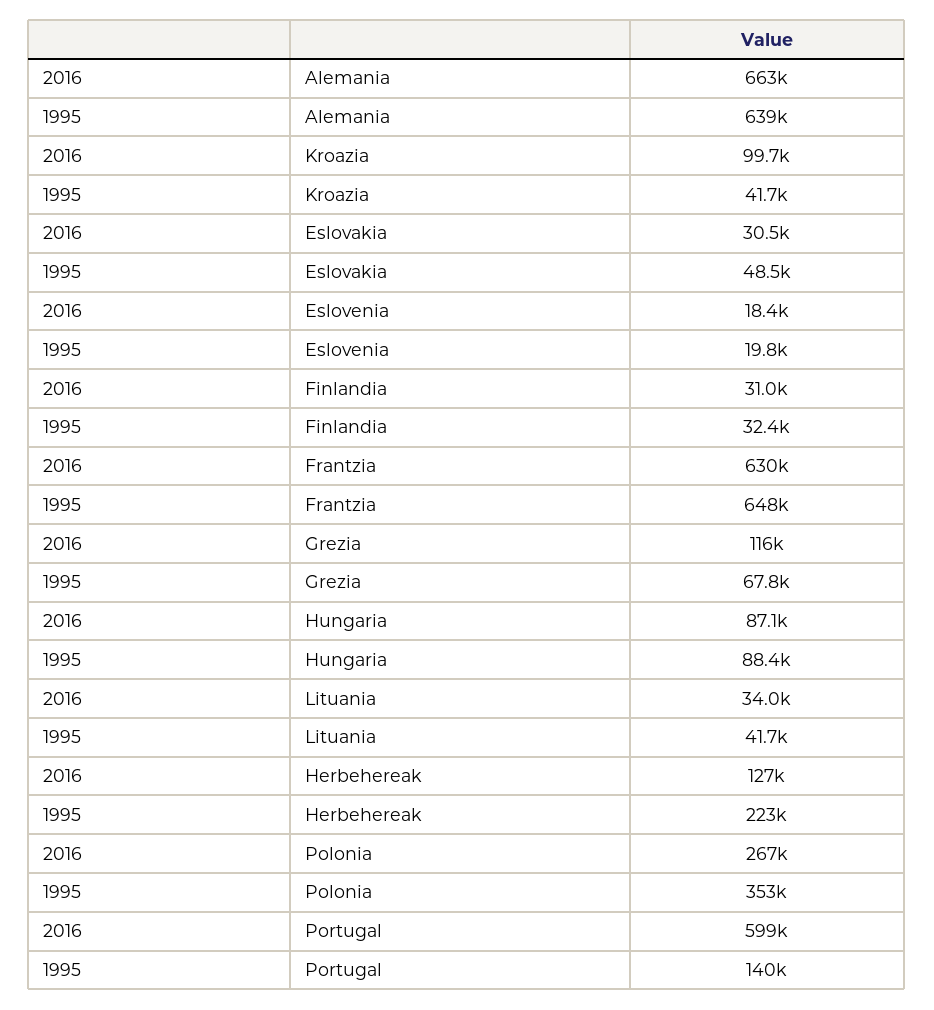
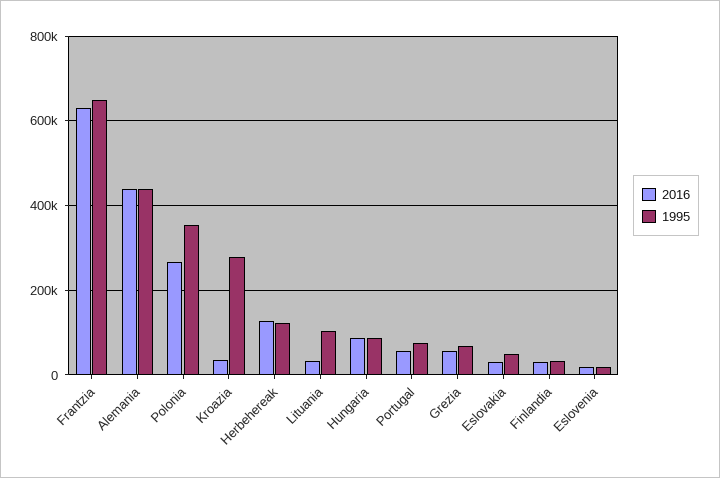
2016, Alemania: 663000 -> 440000
1995, Alemania: 639000 -> 440000
2016, Kroazia: 99700 -> 40000
1995, Kroazia: 41700 -> 280000
2016, Grezia: 116000 -> 60000
1995, Lituania: 41700 -> 100000
1995, Herbehereak: 223000 -> 120000
2016, Portugal: 599000 -> 60000
1995, Portugal: 140000 -> 80000

